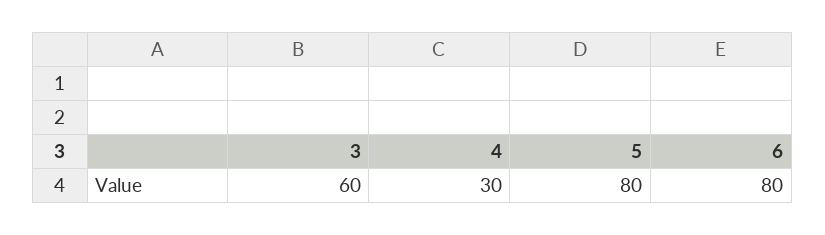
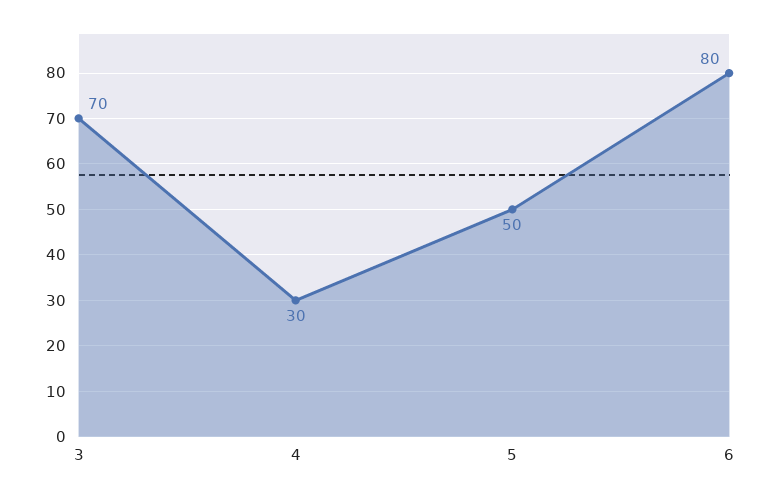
3: 60 -> 70
5: 80 -> 50

